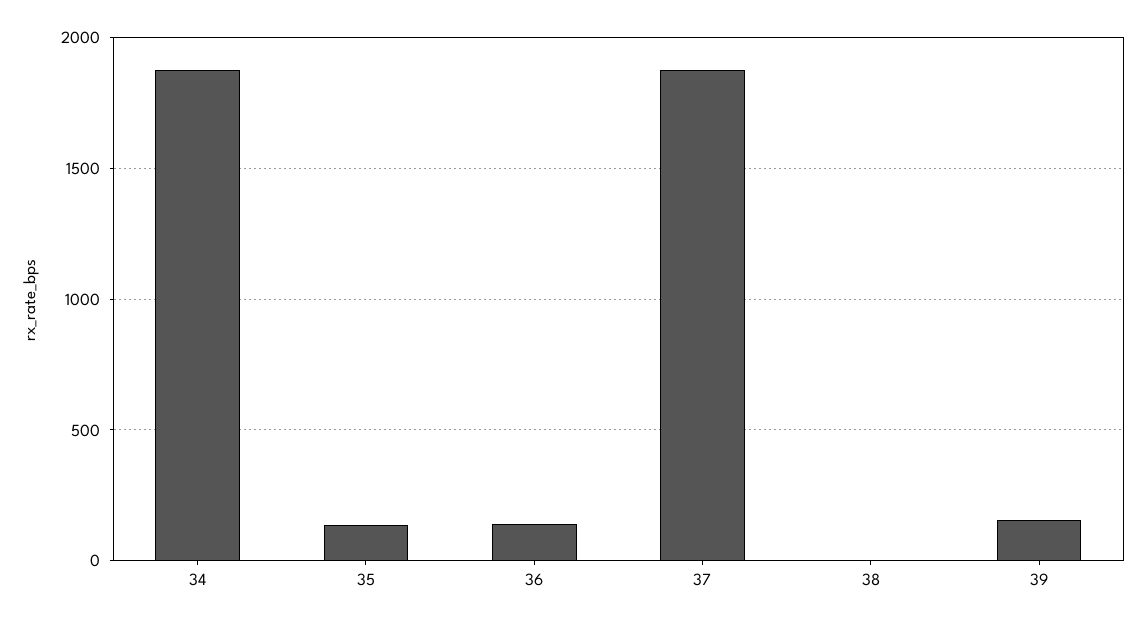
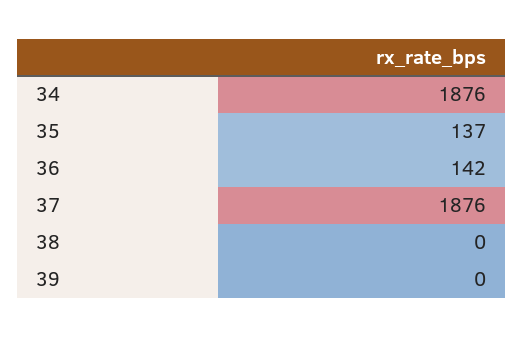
39: 150 -> 0

